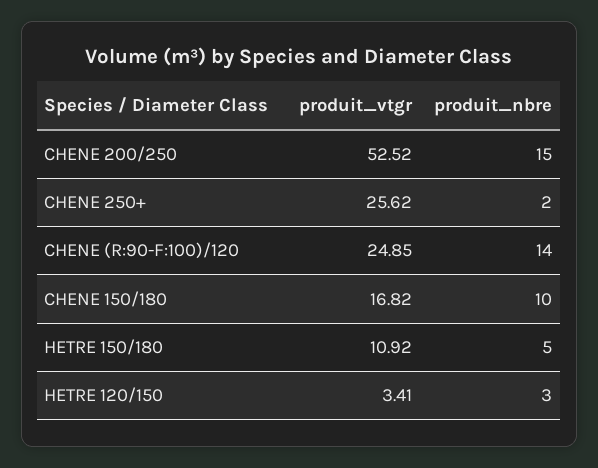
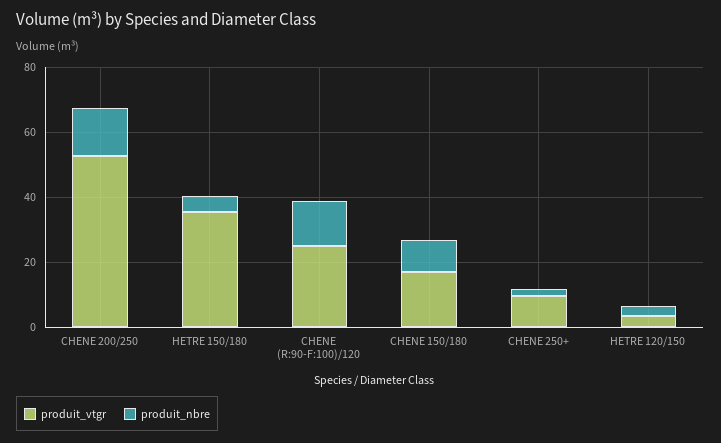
produit_vtgr, CHENE 250+: 25.62 -> 10
produit_vtgr, HETRE 150/180: 10.92 -> 35

